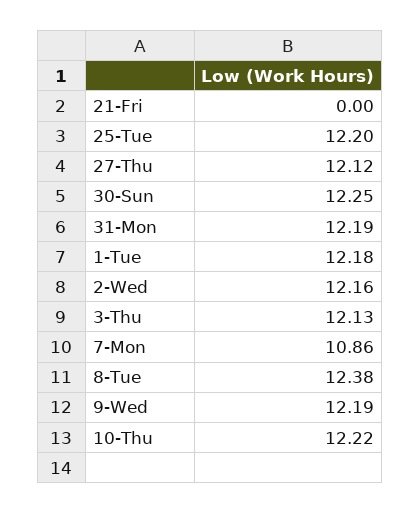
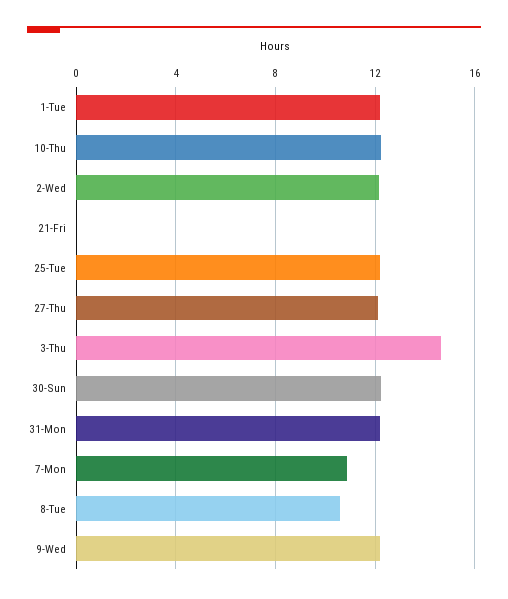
3-Thu: 12.13 -> 14.5
8-Tue: 12.38 -> 10.5

